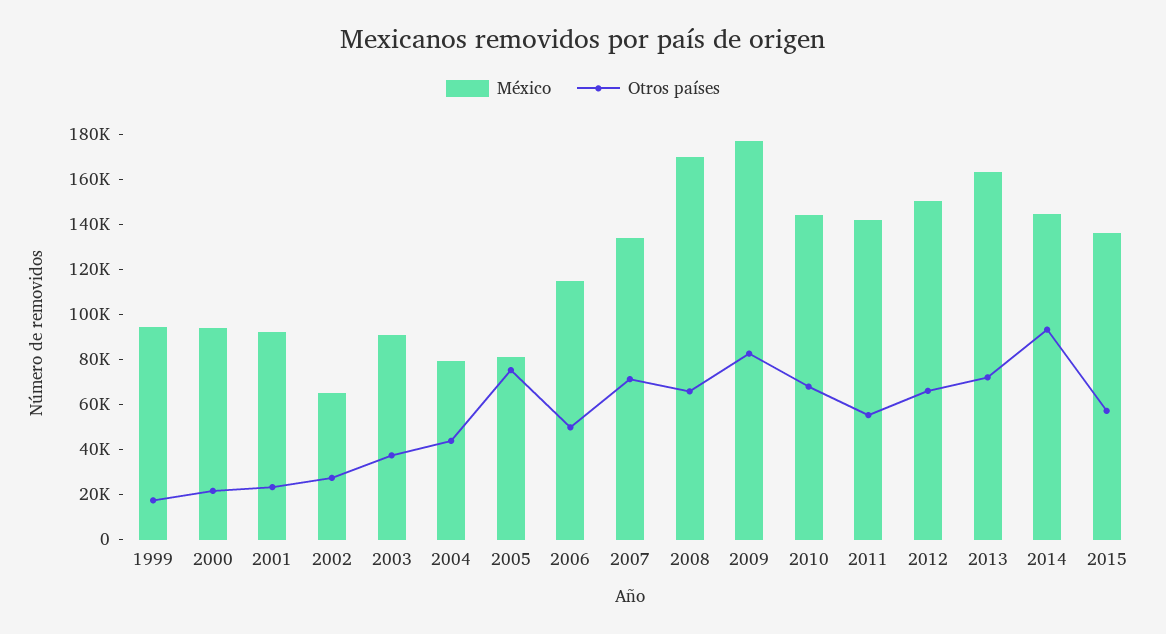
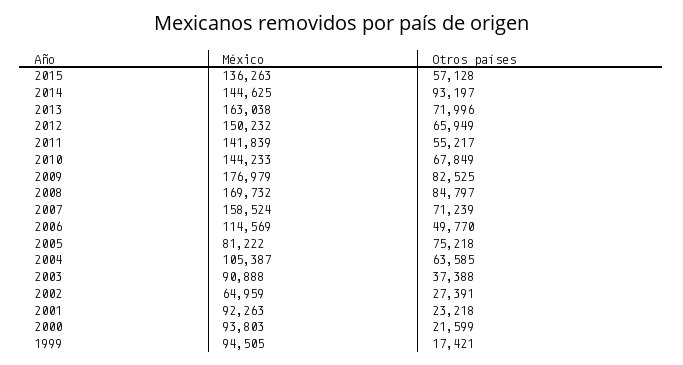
México, 2004: 80000 -> 105387
Otros países, 2004: 45000 -> 63585
México, 2007: 135000 -> 158524
Otros países, 2008: 65000 -> 84797

